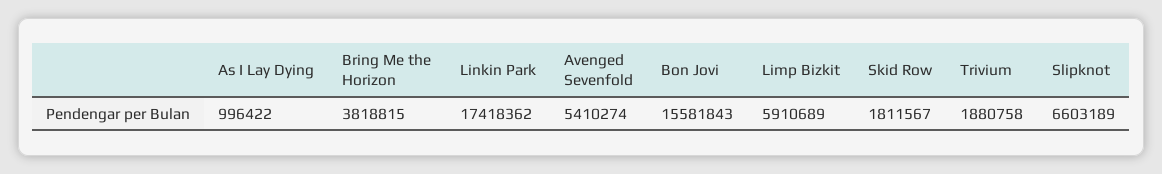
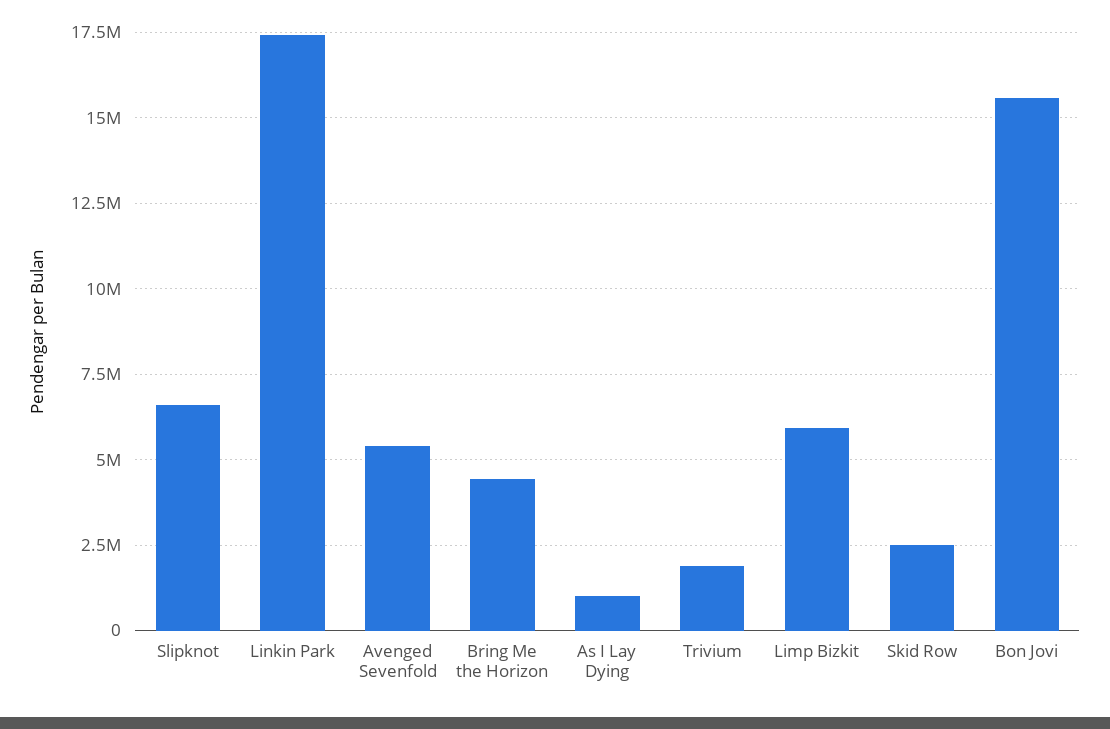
Bring Me the Horizon: 3818815 -> 4500000
Skid Row: 1811567 -> 2500000

